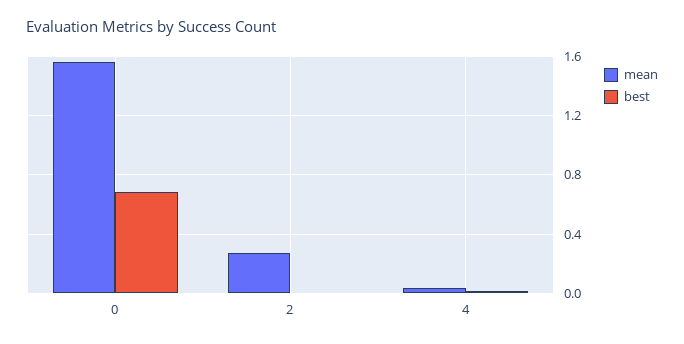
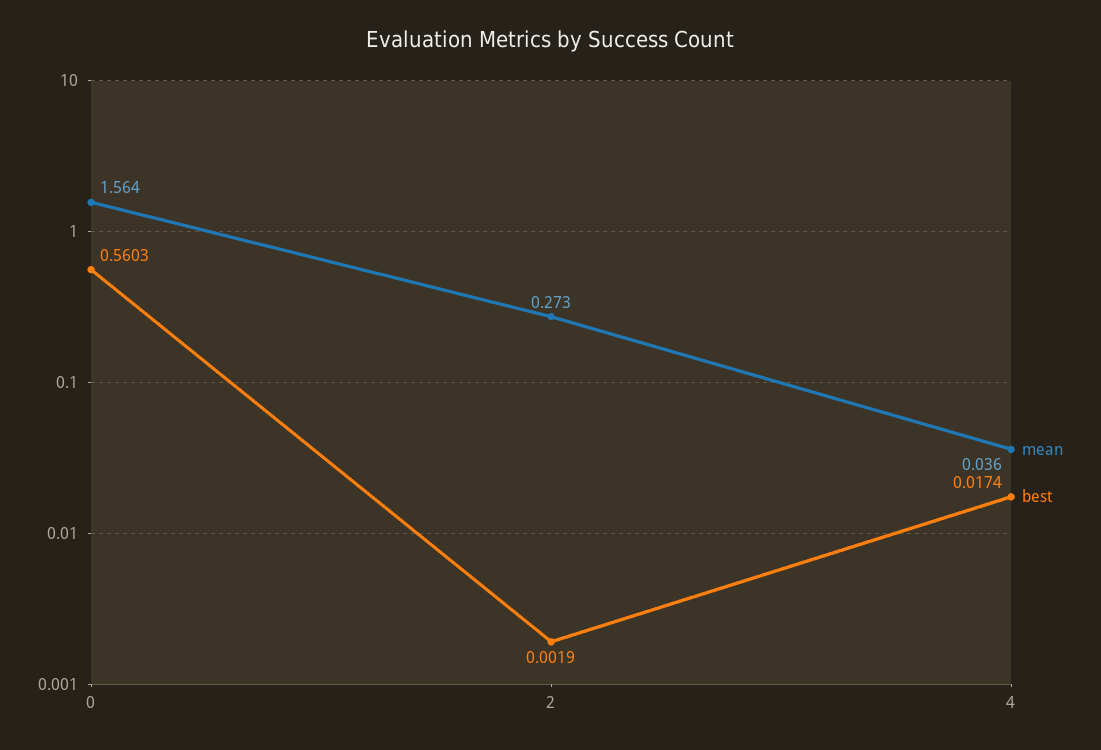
best, 0: 0.7 -> 0.5603

